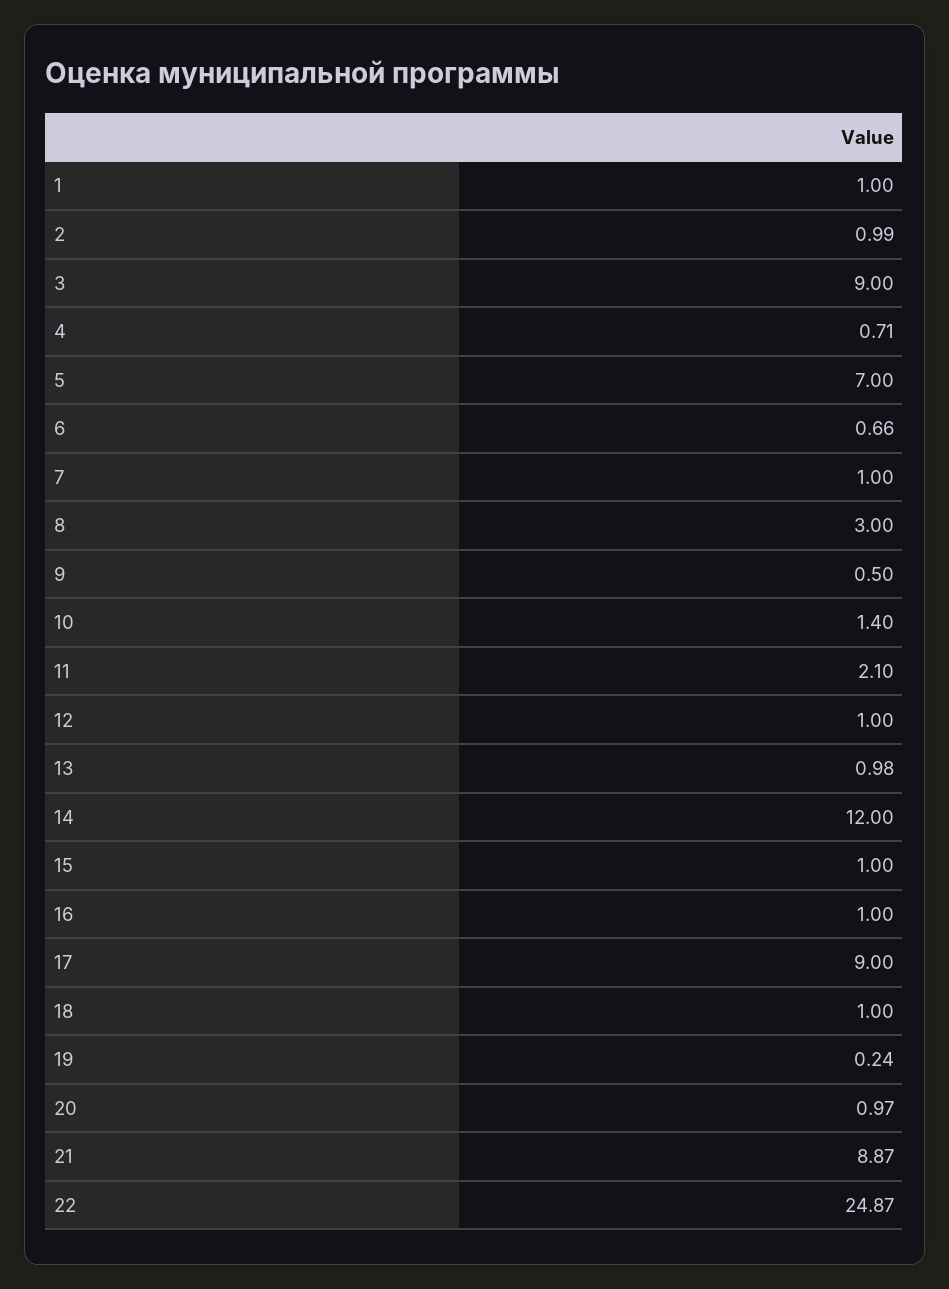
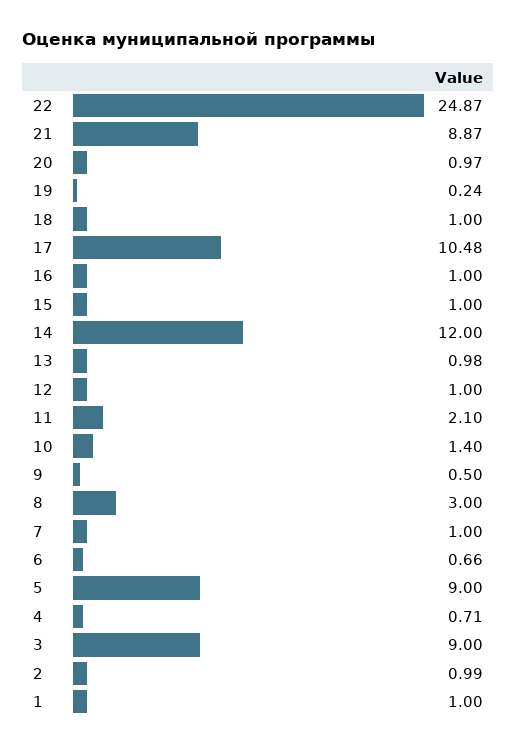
5: 7 -> 9
17: 9 -> 10.48

